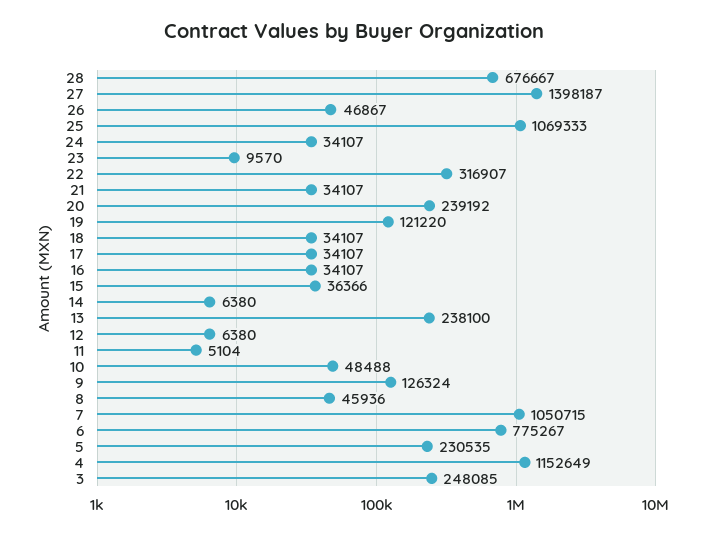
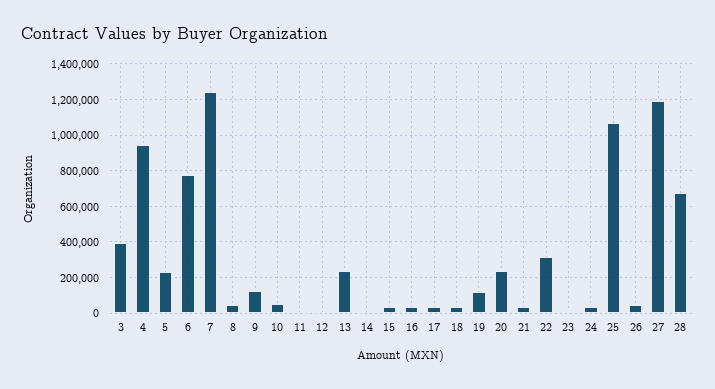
27: 1398187 -> 1200000
7: 1050715 -> 1250000
4: 1152649 -> 950000
3: 248085 -> 400000

